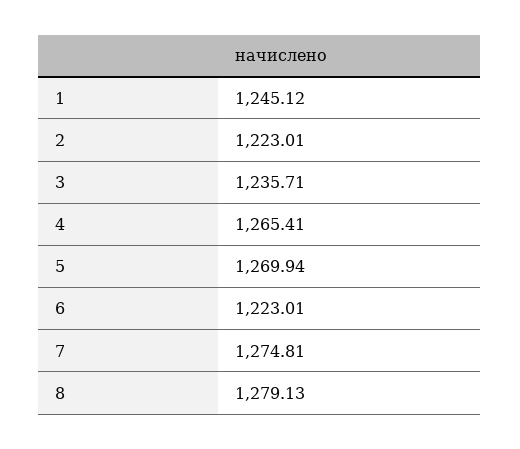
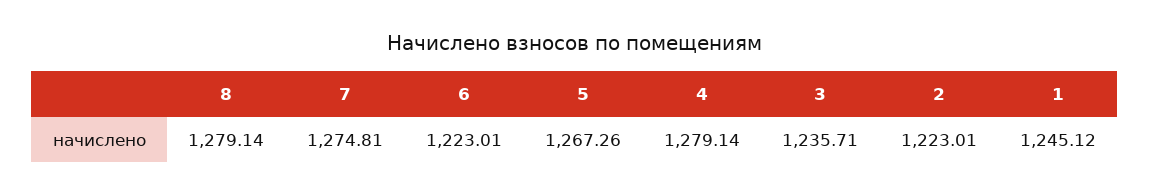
4: 1265.41 -> 1279.14
5: 1269.94 -> 1267.26
8: 1279.13 -> 1279.14

